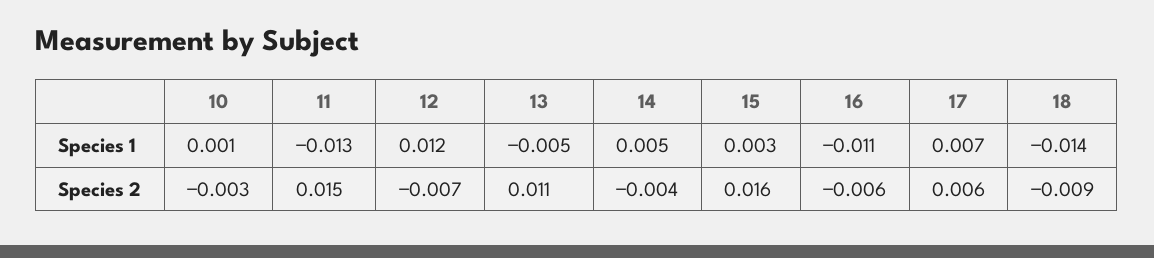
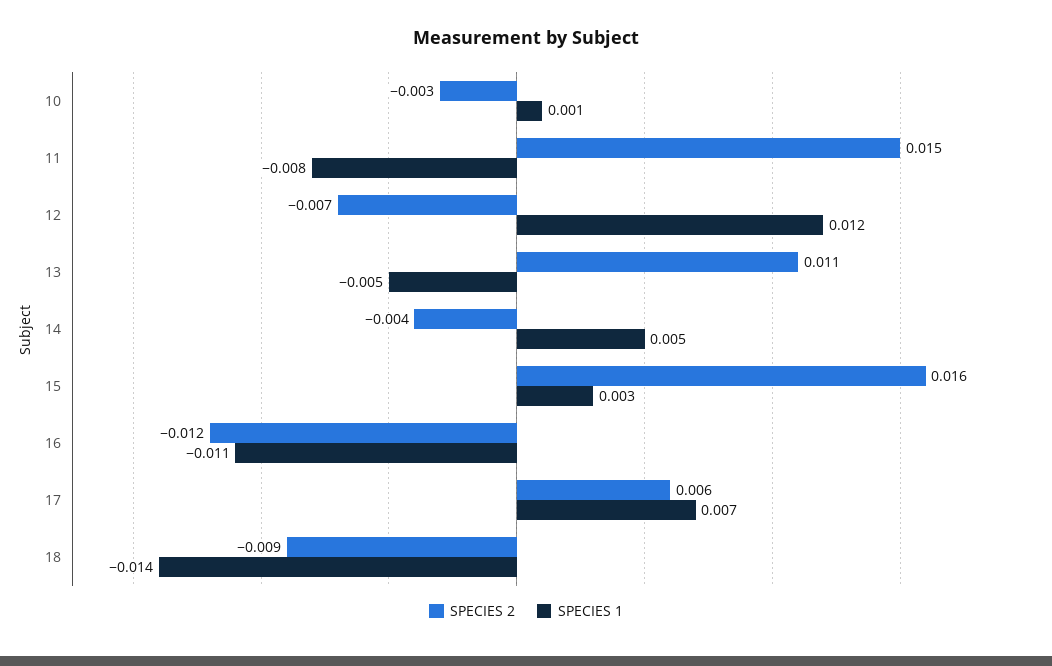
Species 1, 11: -0.013 -> -0.008
Species 2, 16: -0.006 -> -0.012

